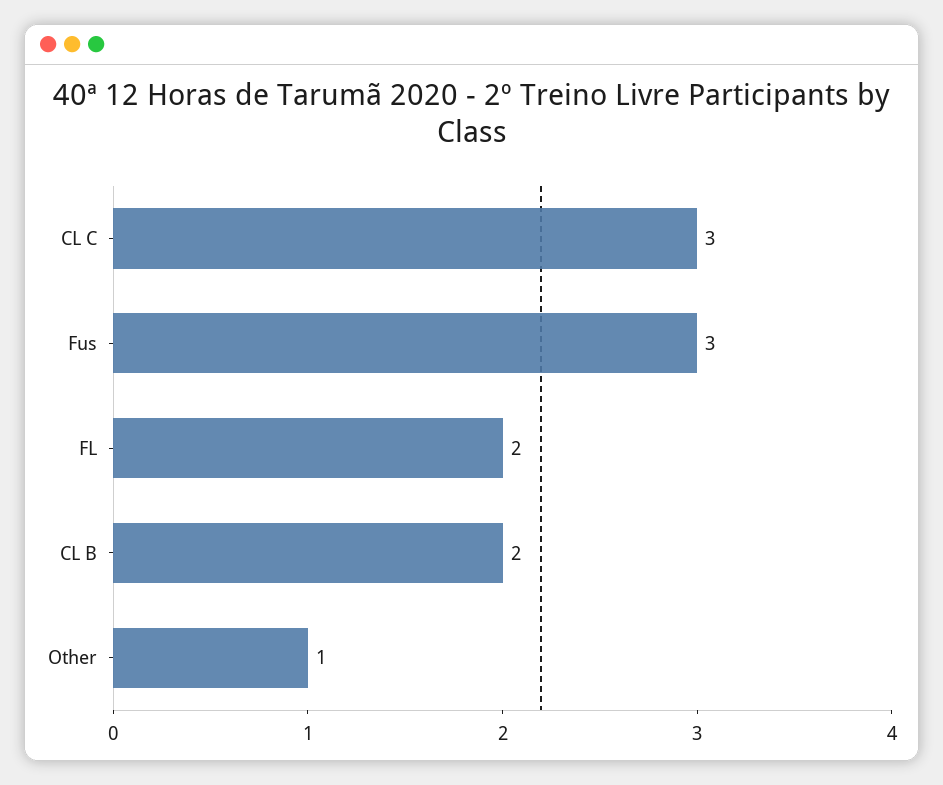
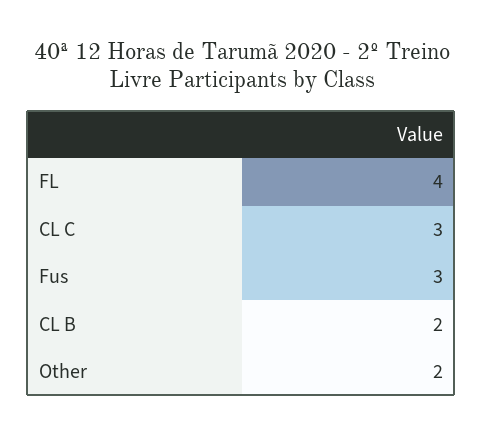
FL: 2 -> 4
Other: 1 -> 2

